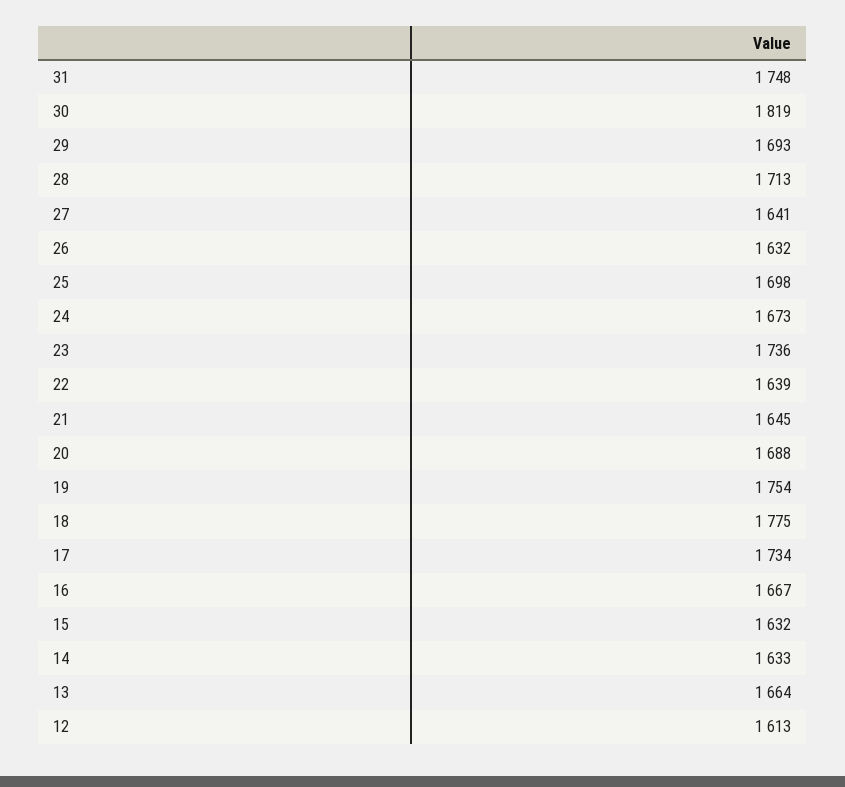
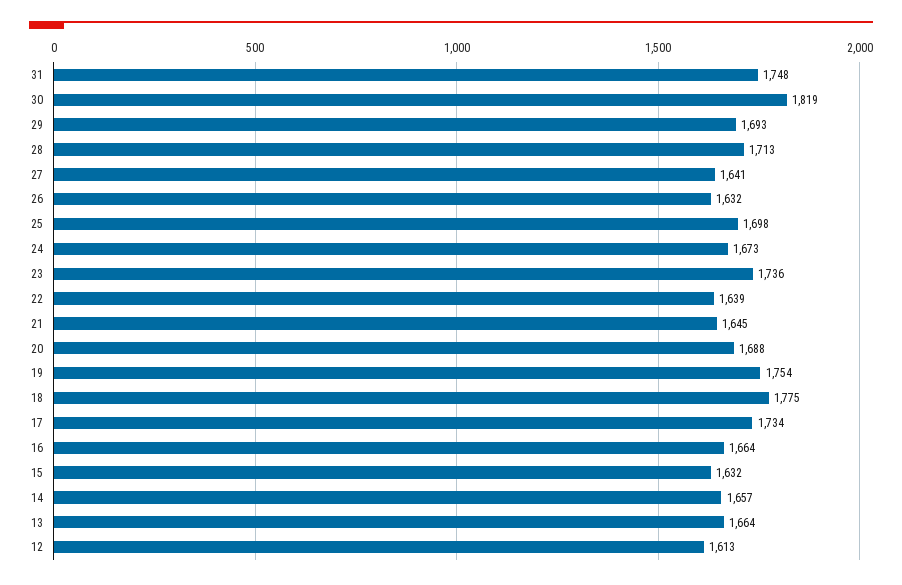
16: 1667 -> 1664
14: 1633 -> 1657

